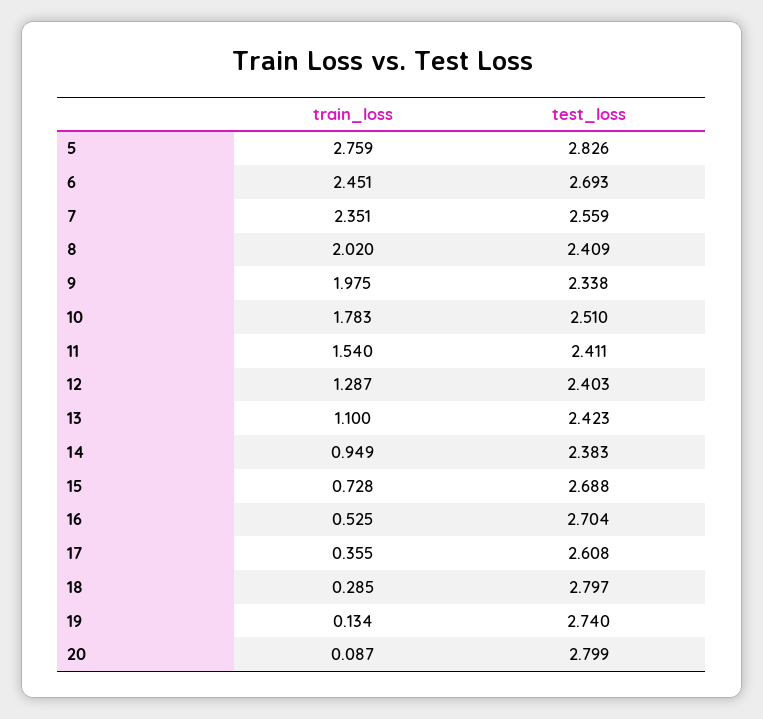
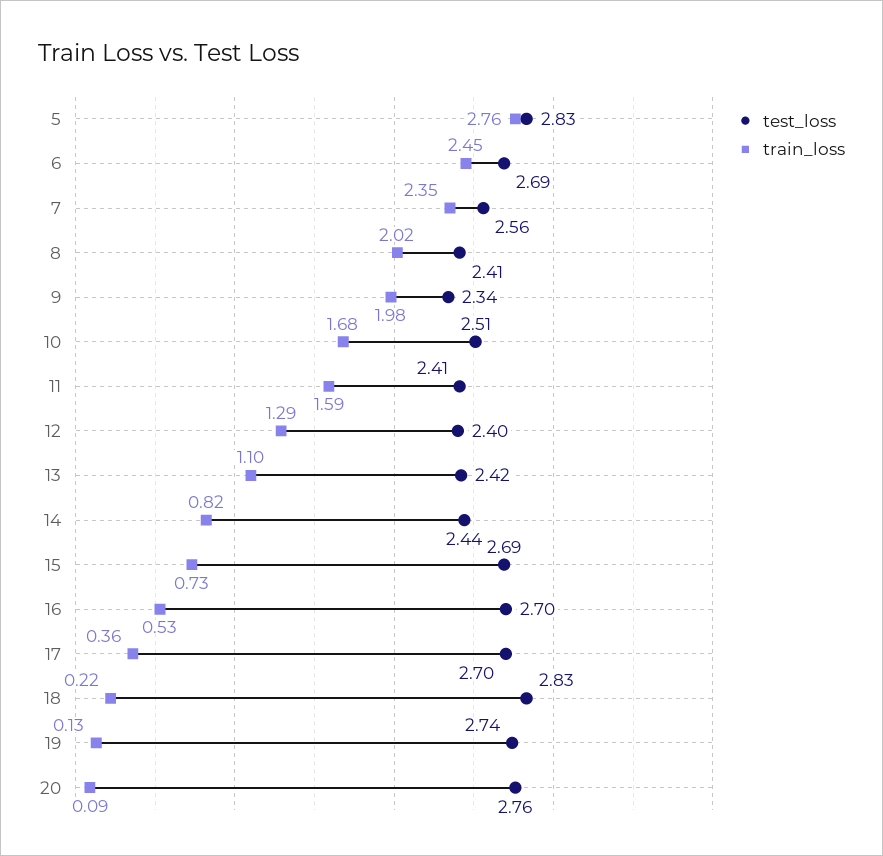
train_loss, 10: 1.783 -> 1.68
train_loss, 11: 1.54 -> 1.59
train_loss, 14: 0.949 -> 0.82
test_loss, 14: 2.383 -> 2.44
test_loss, 17: 2.608 -> 2.7
train_loss, 18: 0.285 -> 0.22
test_loss, 18: 2.797 -> 2.83
test_loss, 20: 2.799 -> 2.76

